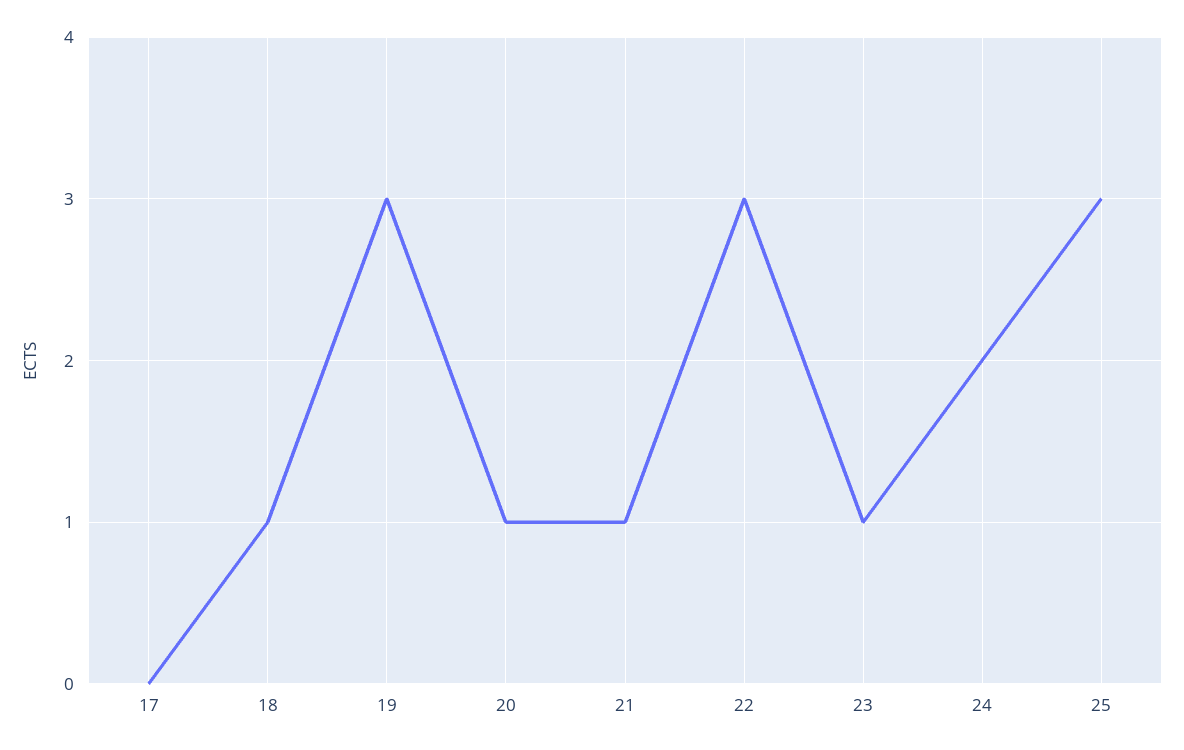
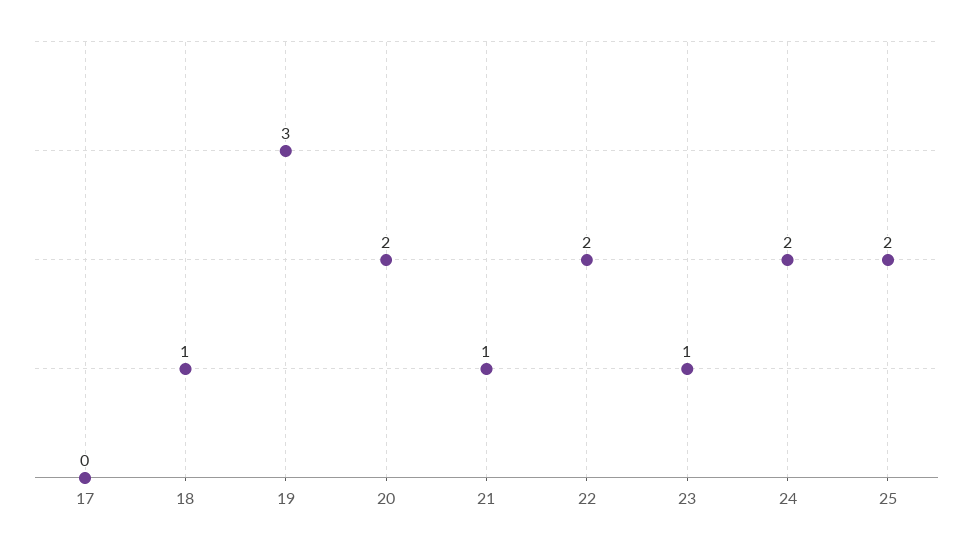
20: 1 -> 2
22: 3 -> 2
25: 3 -> 2

